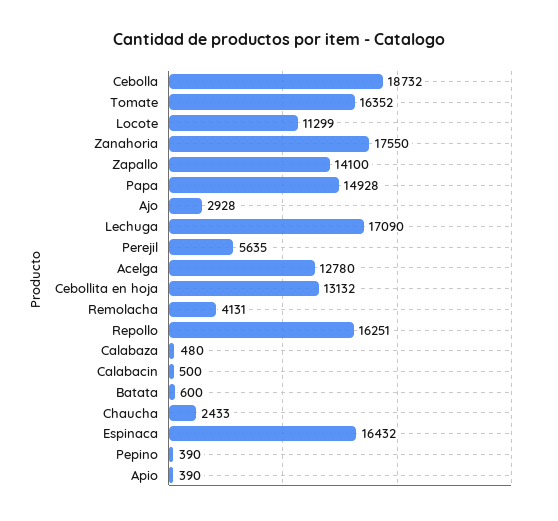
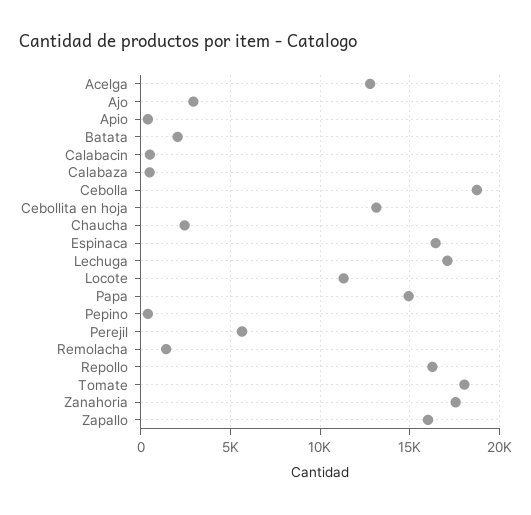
Tomate: 16352 -> 18000
Zapallo: 14100 -> 16000
Remolacha: 4131 -> 1500
Batata: 600 -> 2000

